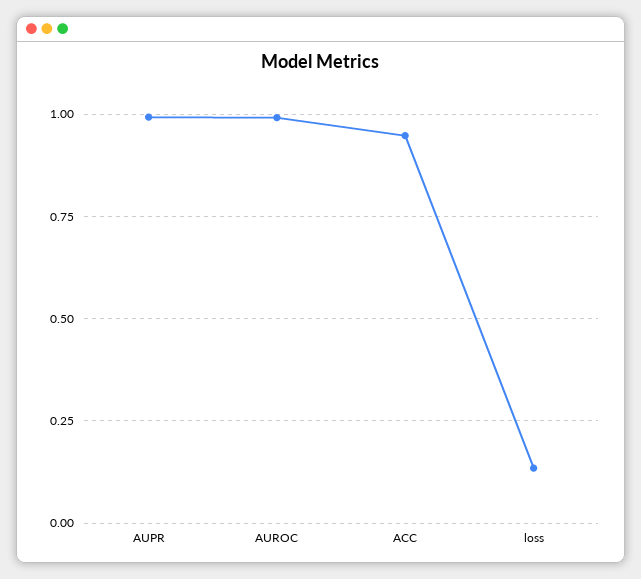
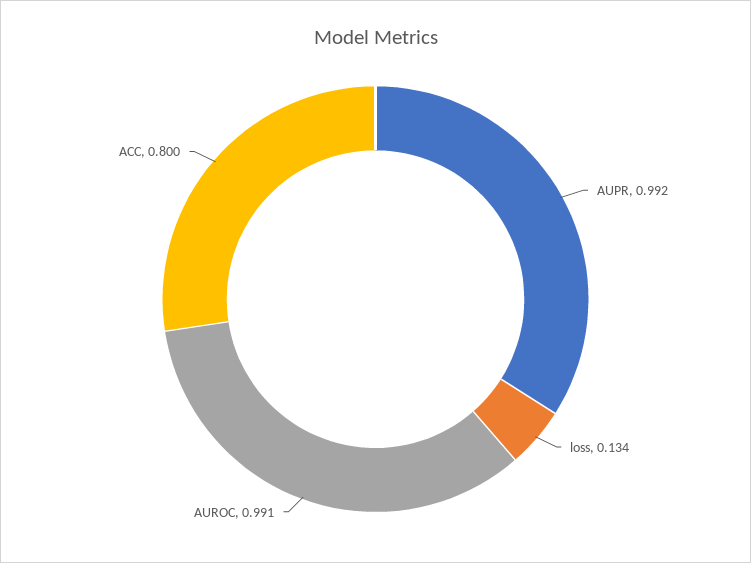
ACC: 0.95 -> 0.8

